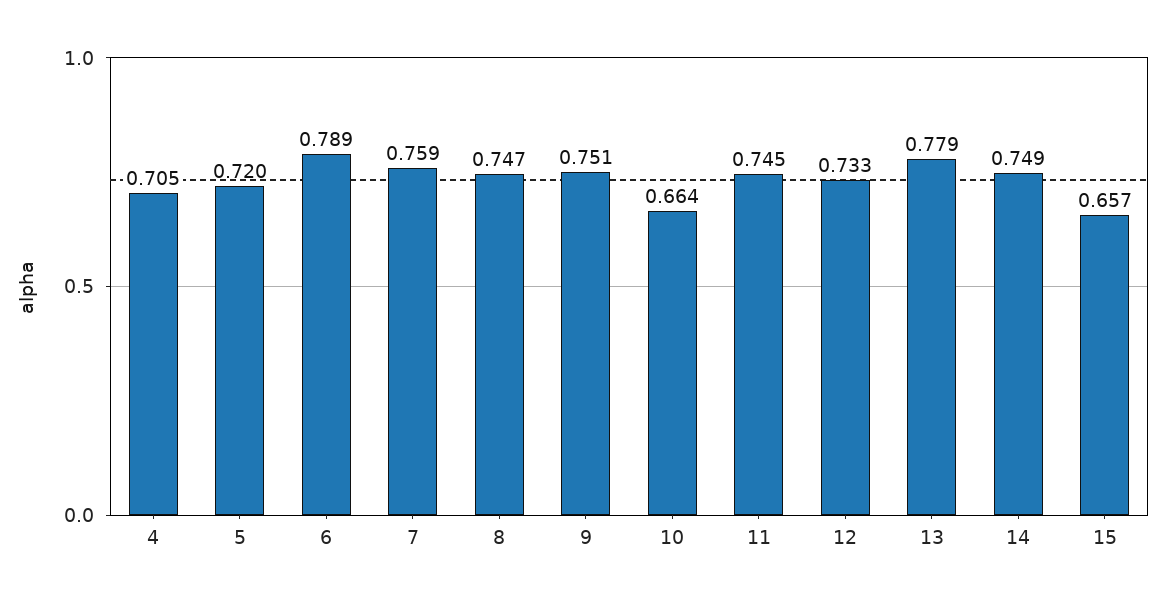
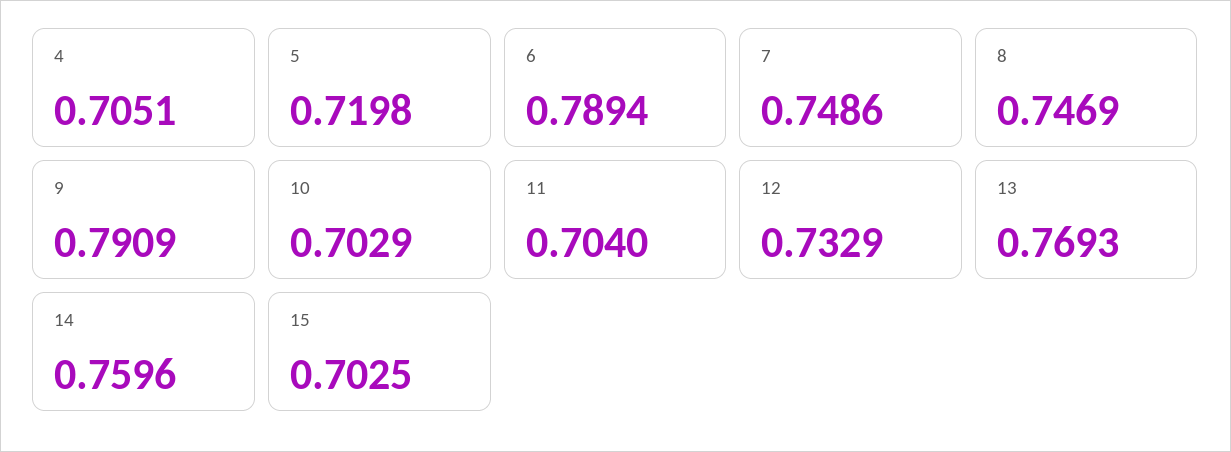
7: 0.759 -> 0.7486
9: 0.751 -> 0.7909
10: 0.664 -> 0.7029
11: 0.745 -> 0.704
13: 0.779 -> 0.7693
14: 0.749 -> 0.7596
15: 0.657 -> 0.7025

